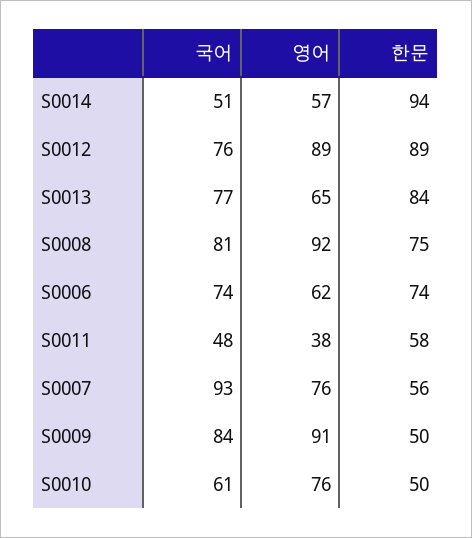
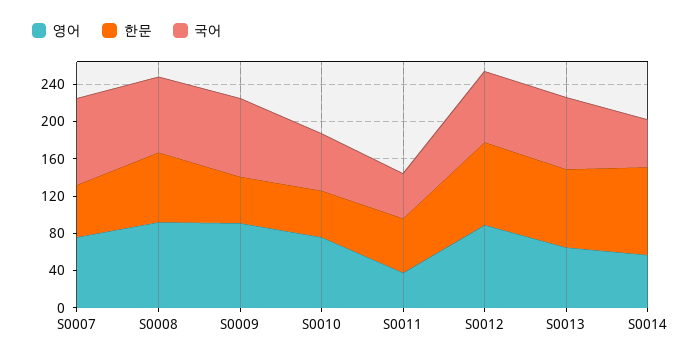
국어, S0006: 74 -> none
영어, S0006: 62 -> none
한문, S0006: 74 -> none

